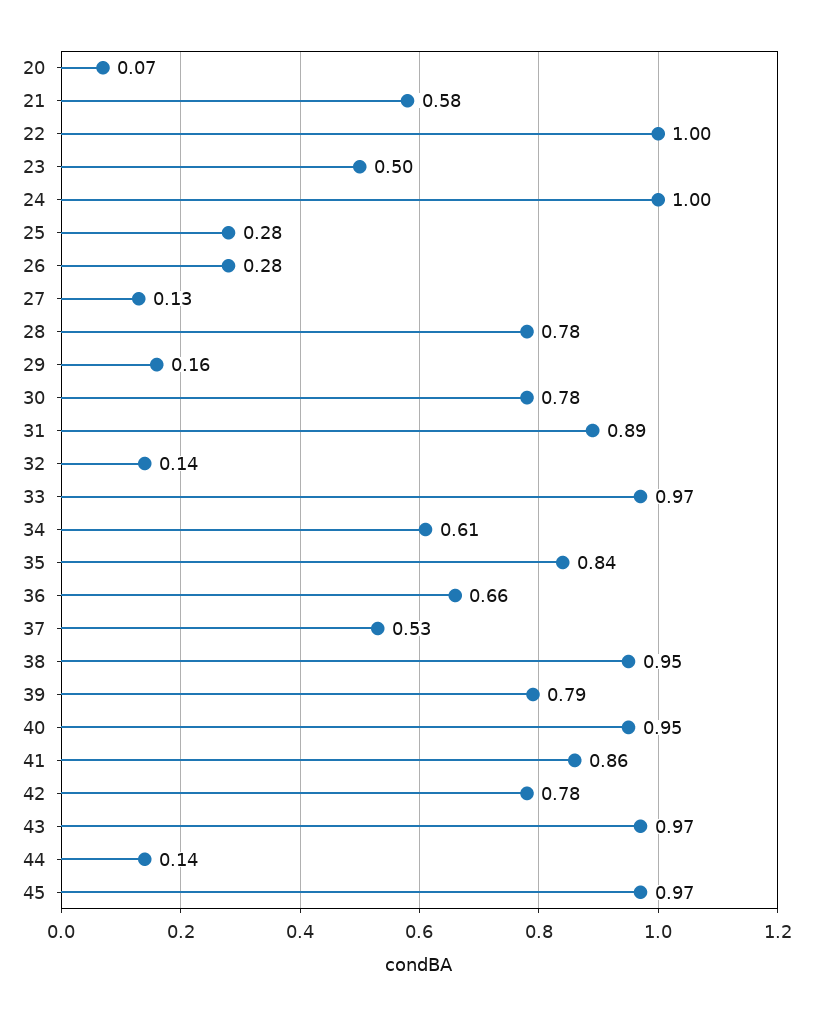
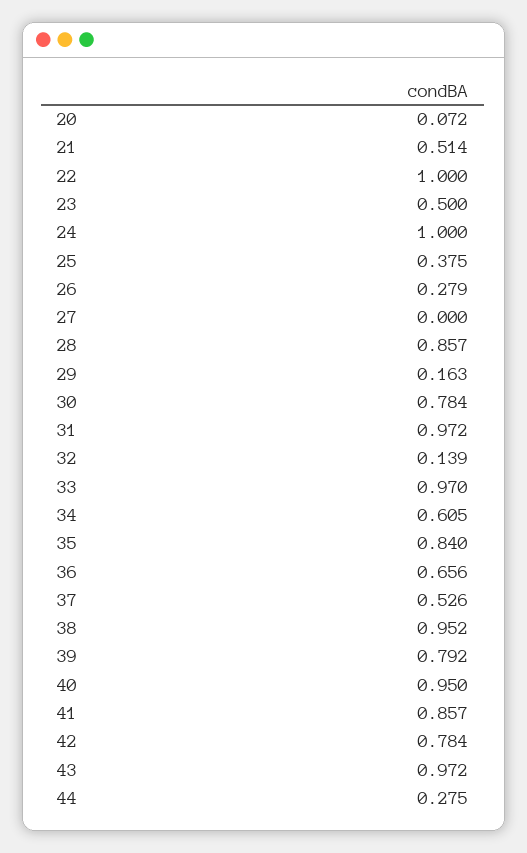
21: 0.58 -> 0.514
25: 0.28 -> 0.375
27: 0.13 -> 0
28: 0.78 -> 0.857
31: 0.89 -> 0.972
44: 0.14 -> 0.275
45: 0.97 -> none

